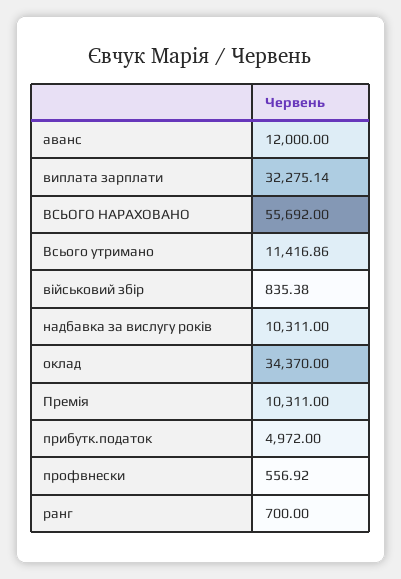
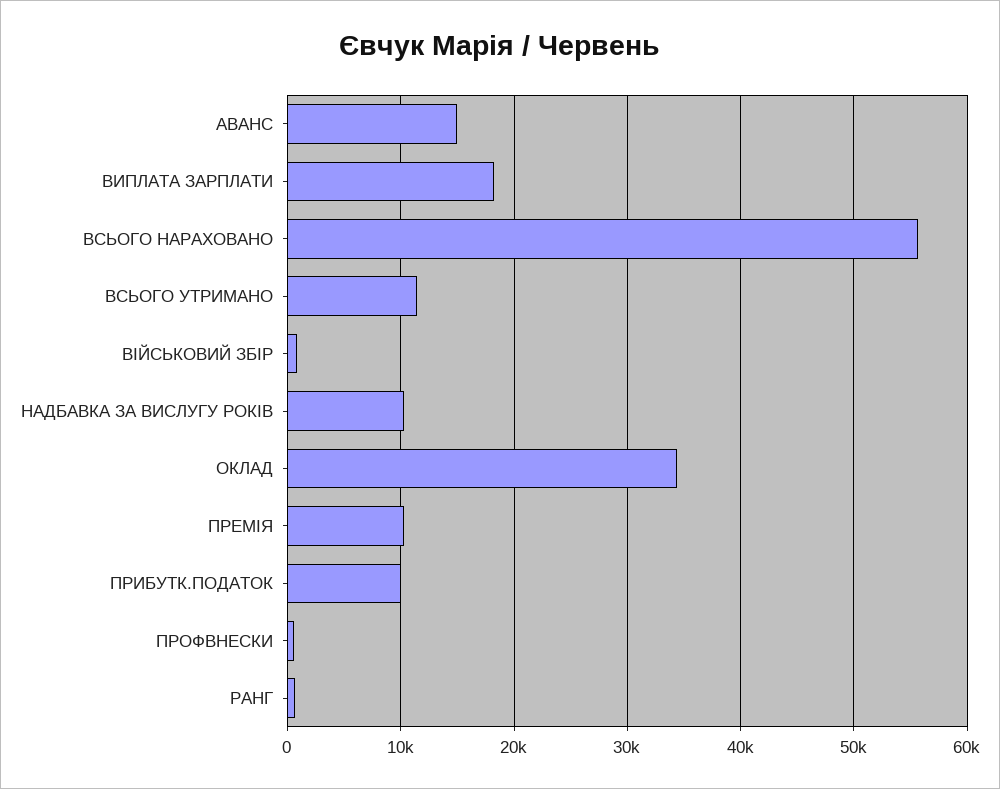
аванс: 12000 -> 15000
виплата зарплати: 32275.14 -> 18000
прибутк.податок: 4972 -> 10000

